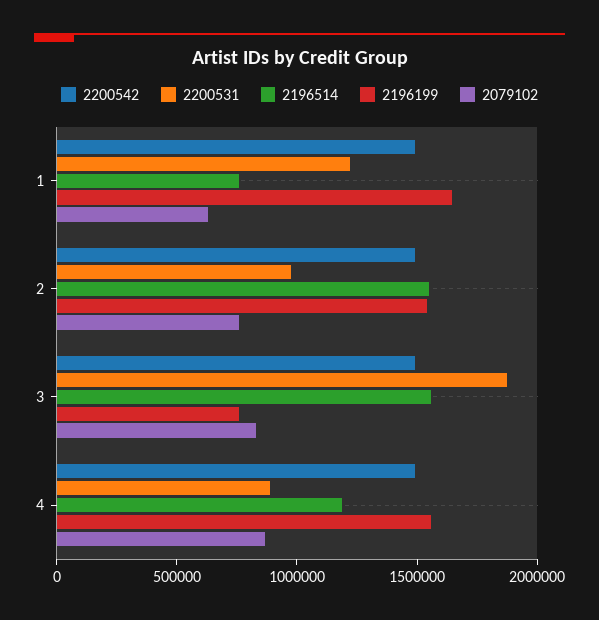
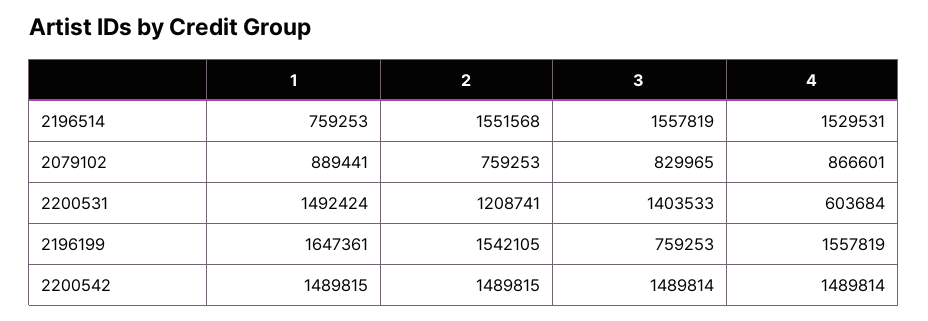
2200531, 1: 1200000 -> 1492424
2079102, 1: 600000 -> 889441
2200531, 2: 1000000 -> 1208741
2200531, 3: 1900000 -> 1403533
2200531, 4: 900000 -> 603684
2196514, 4: 1200000 -> 1529531

